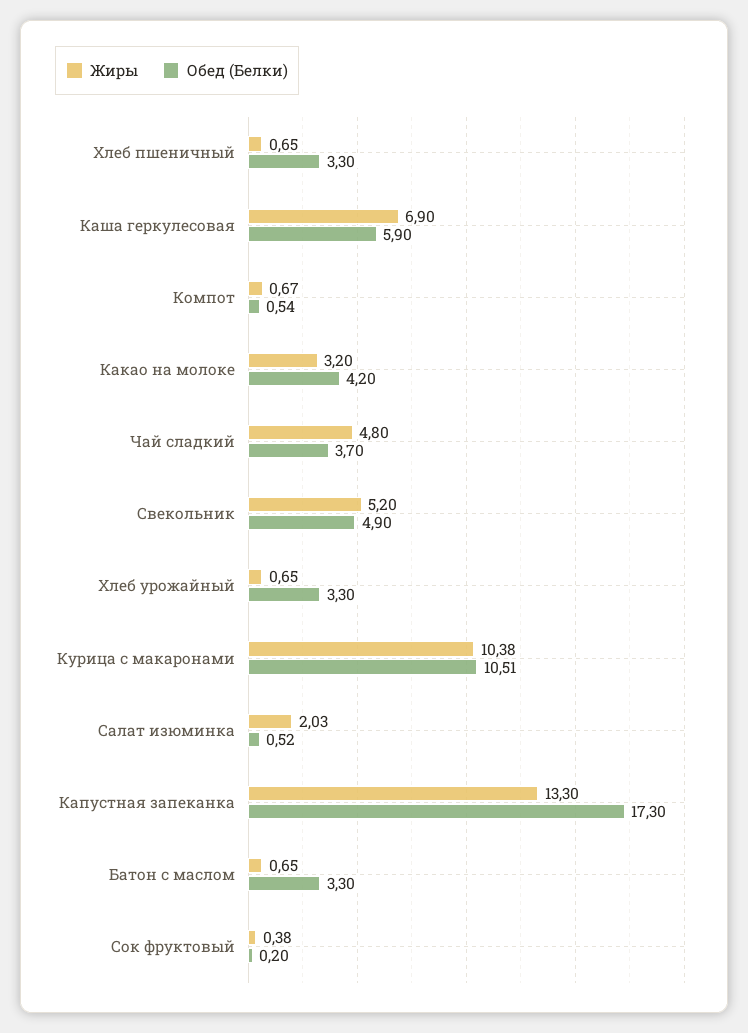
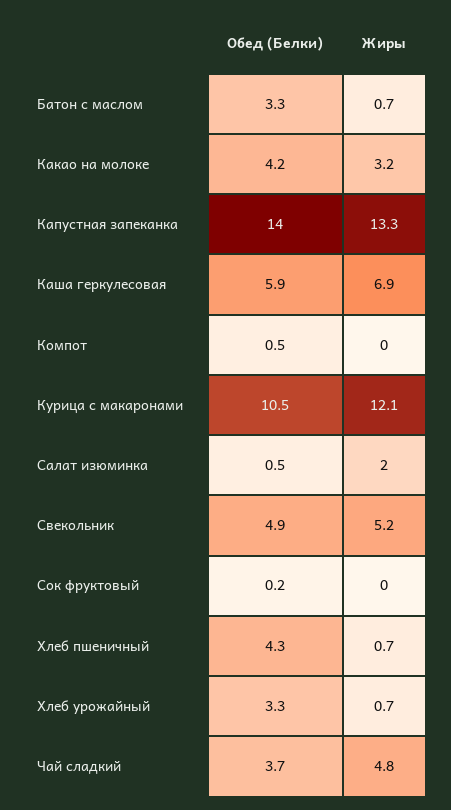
Обед (Белки), Хлеб пшеничный: 3.3 -> 4.3
Жиры, Компот: 0.67 -> 0
Жиры, Курица с макаронами: 10.38 -> 12.1
Обед (Белки), Капустная запеканка: 17.3 -> 14
Жиры, Сок фруктовый: 0.38 -> 0

